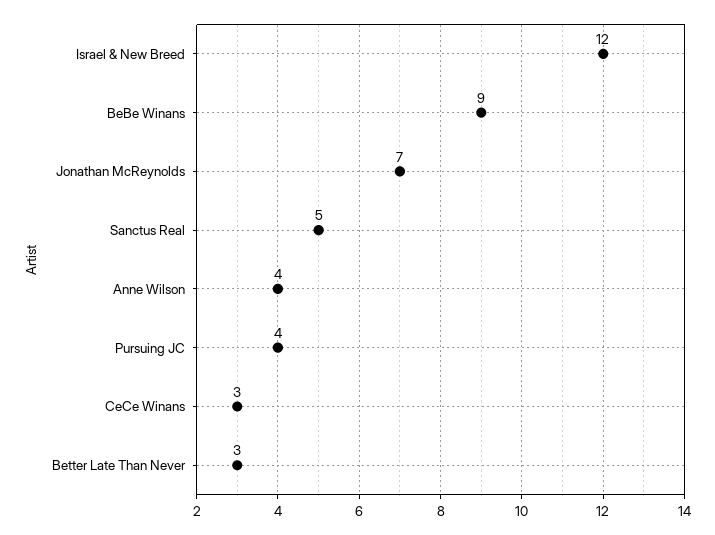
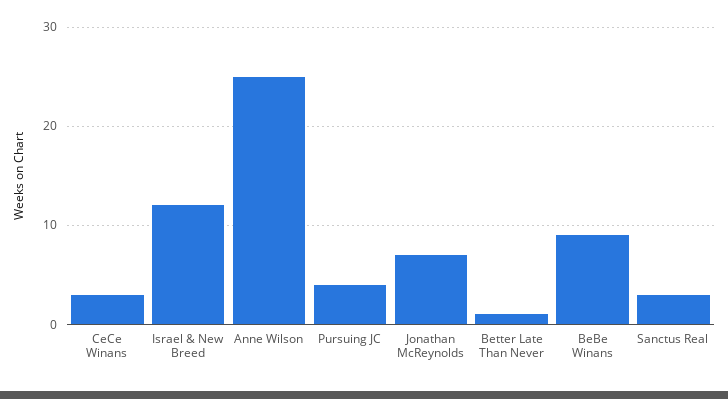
Sanctus Real: 5 -> 3
Anne Wilson: 4 -> 25
Better Late Than Never: 3 -> 1

